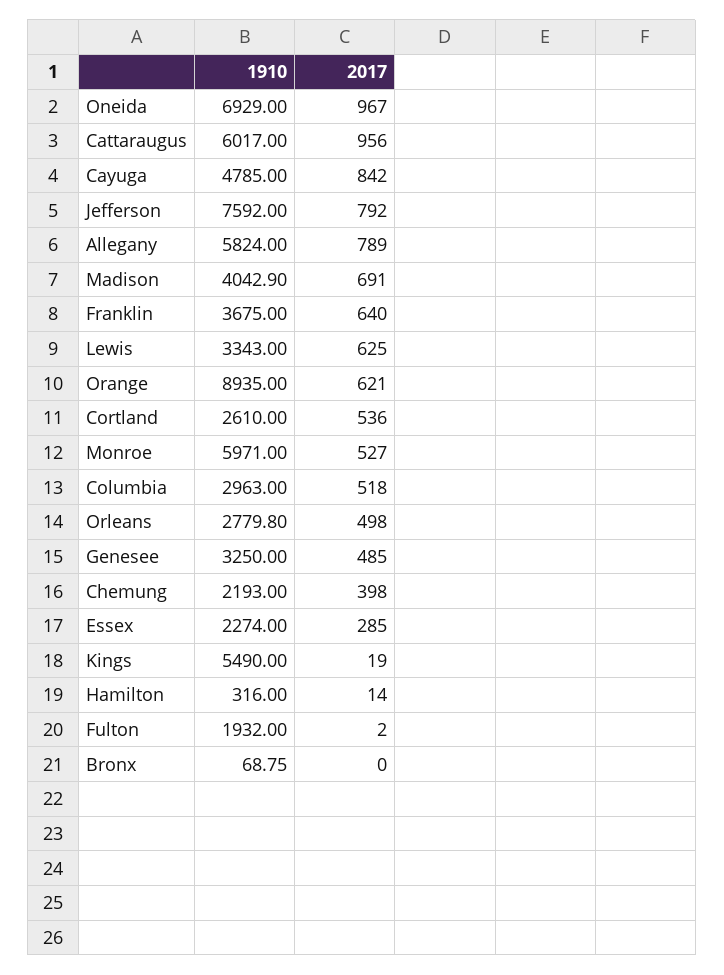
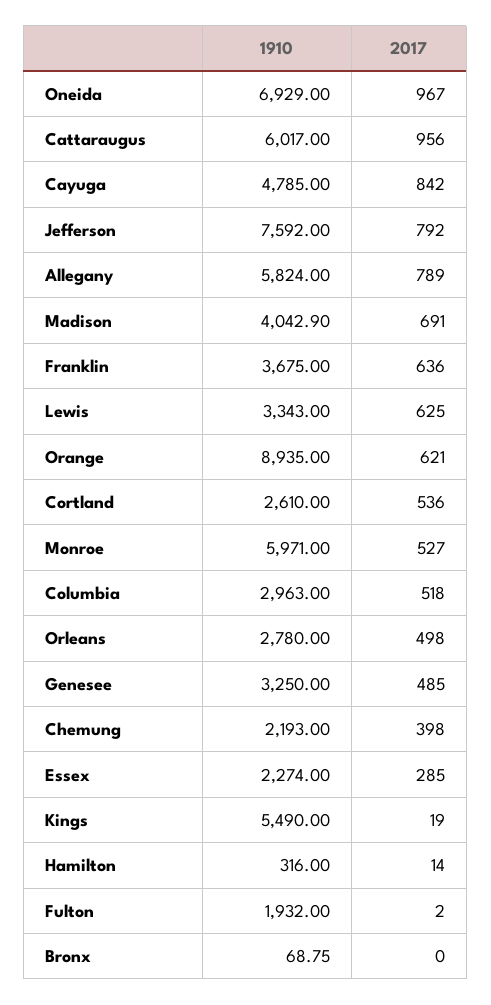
2017, Franklin: 640 -> 636
1910, Orleans: 2779.8 -> 2780

